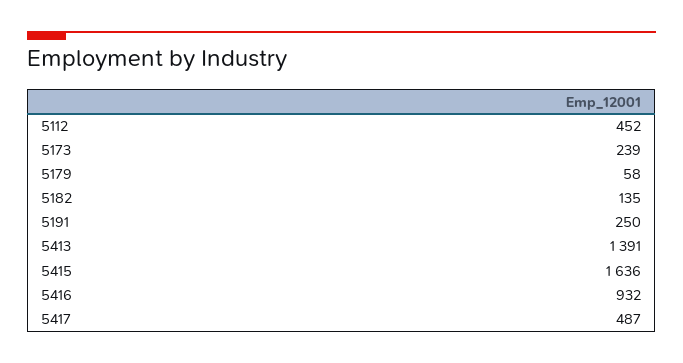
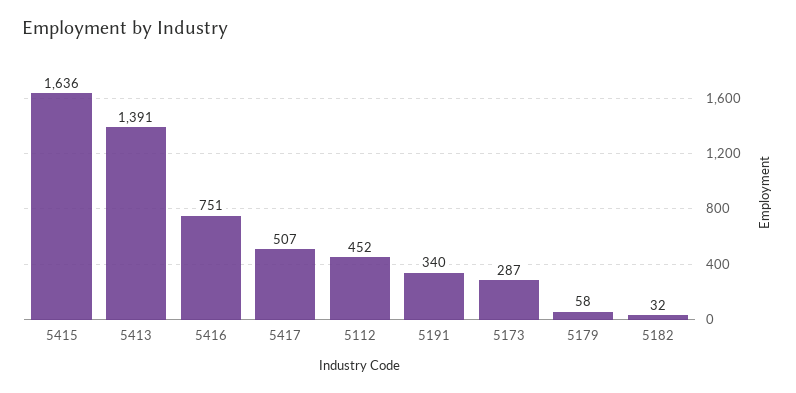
5173: 239 -> 287
5182: 135 -> 32
5191: 250 -> 340
5416: 932 -> 751
5417: 487 -> 507

